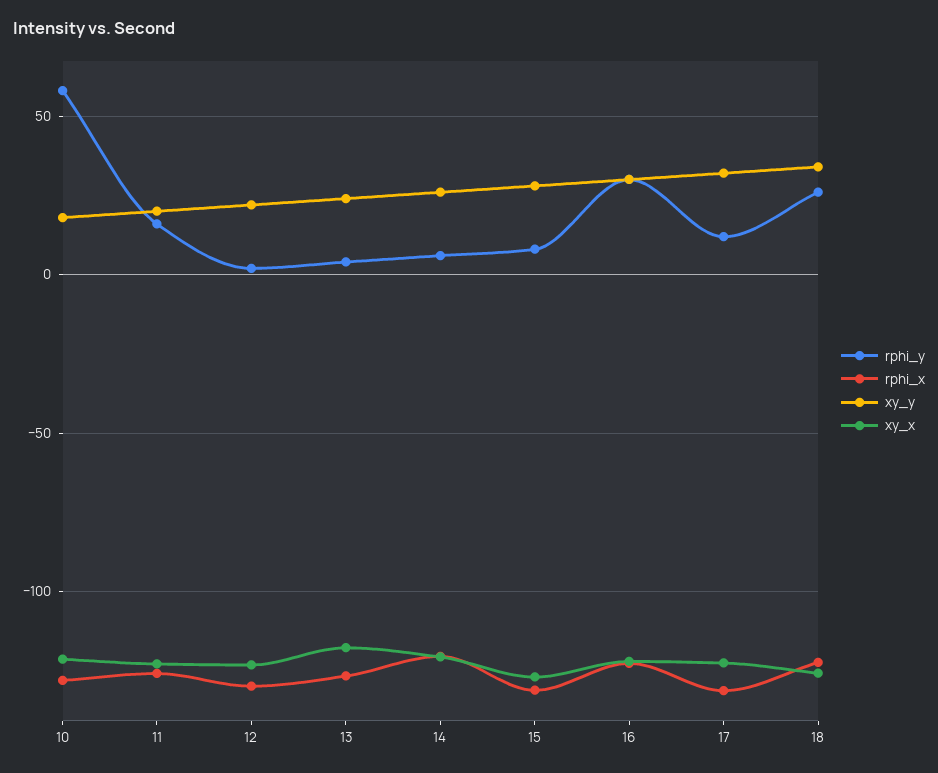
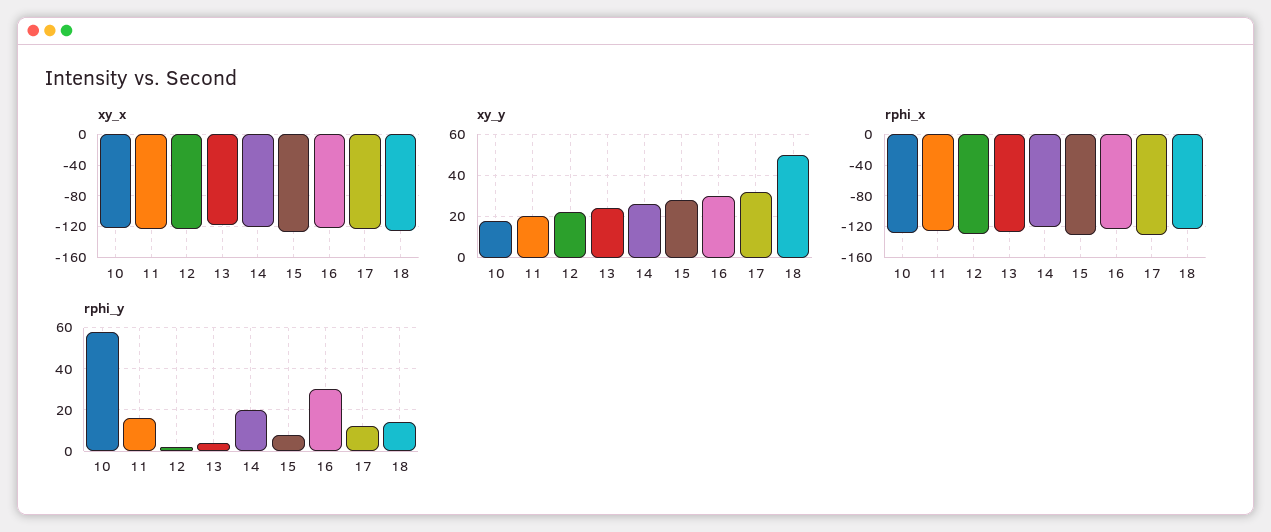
rphi_y, 14: 5 -> 20
rphi_y, 18: 25 -> 15
xy_y, 18: 35 -> 50

